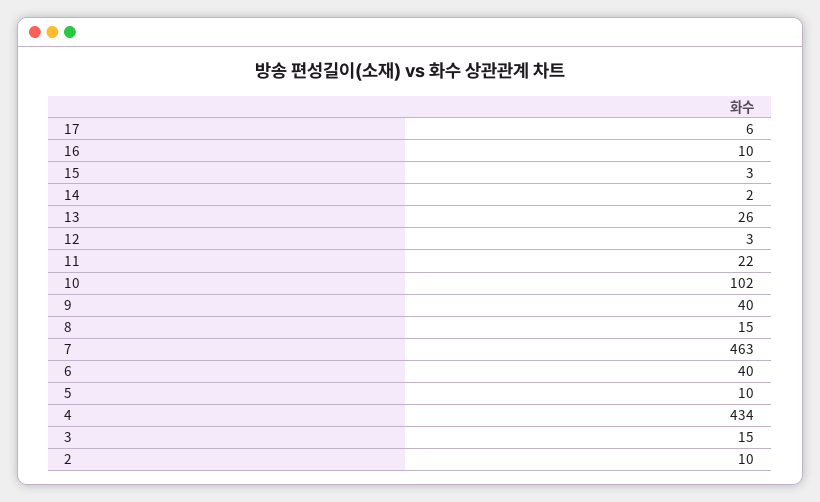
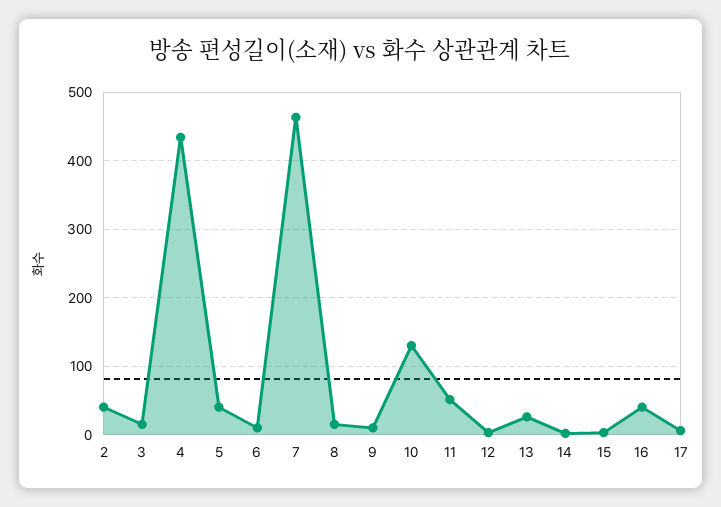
16: 10 -> 40
11: 22 -> 50
10: 102 -> 130
9: 40 -> 10
6: 40 -> 10
5: 10 -> 40
2: 10 -> 40

